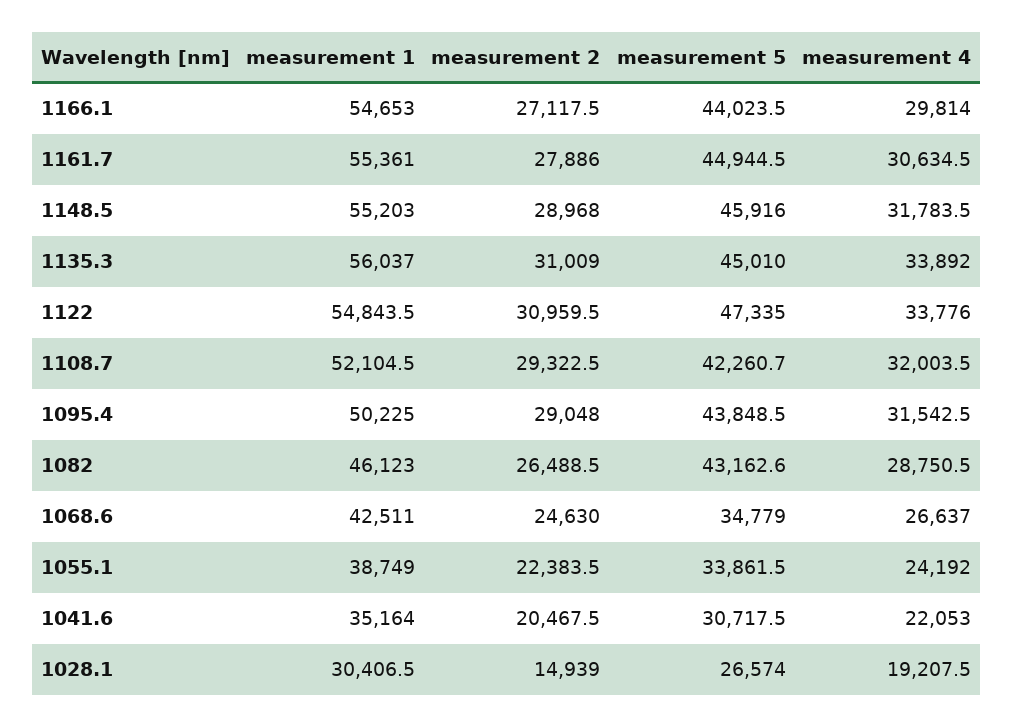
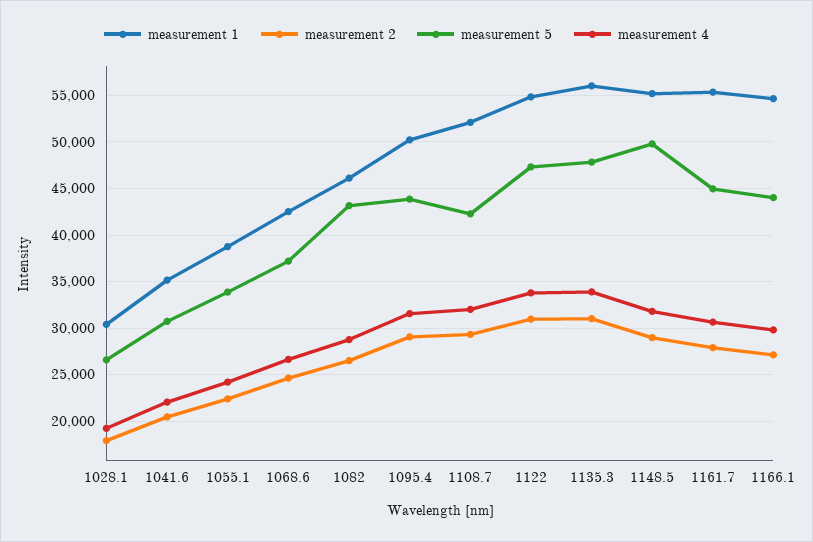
measurement 5, 1148.5: 45916 -> 50000
measurement 5, 1135.3: 45010 -> 48000
measurement 5, 1068.6: 34779 -> 37000
measurement 2, 1028.1: 14939 -> 18000

